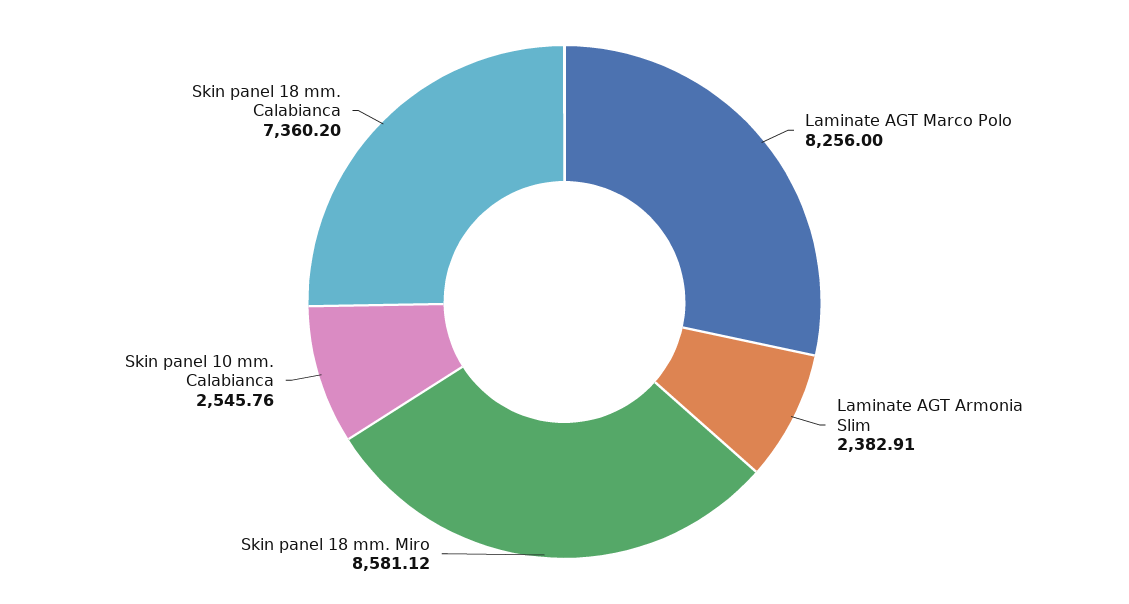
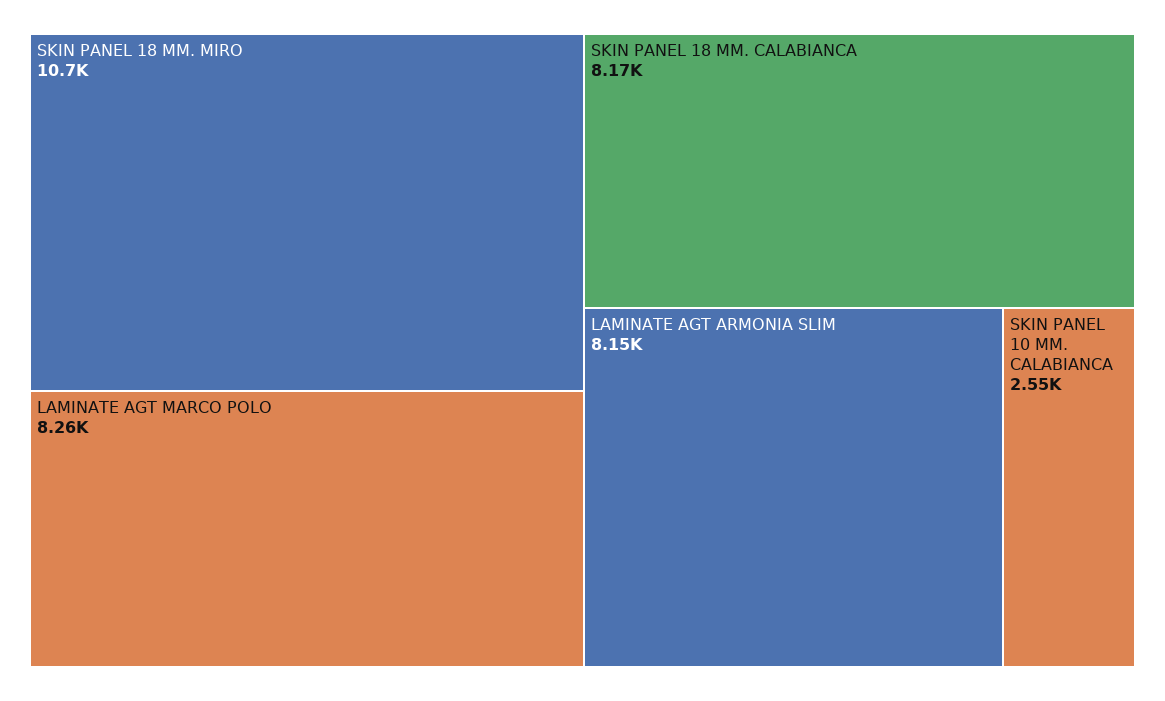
Laminate AGT Armonia Slim: 2382.91 -> 8150
Skin panel 18 mm. Miro: 8581.12 -> 10700
Skin panel 18 mm. Calabianca: 7360.2 -> 8170

